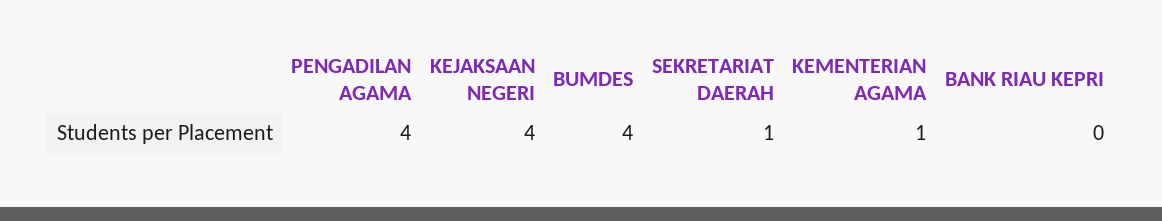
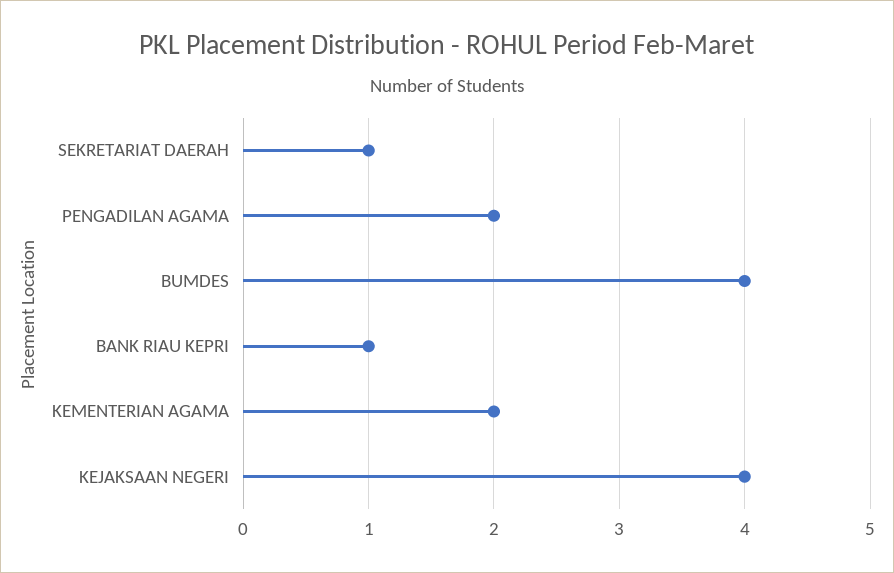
PENGADILAN AGAMA: 4 -> 2
KEMENTERIAN AGAMA: 1 -> 2
BANK RIAU KEPRI: 0 -> 1

